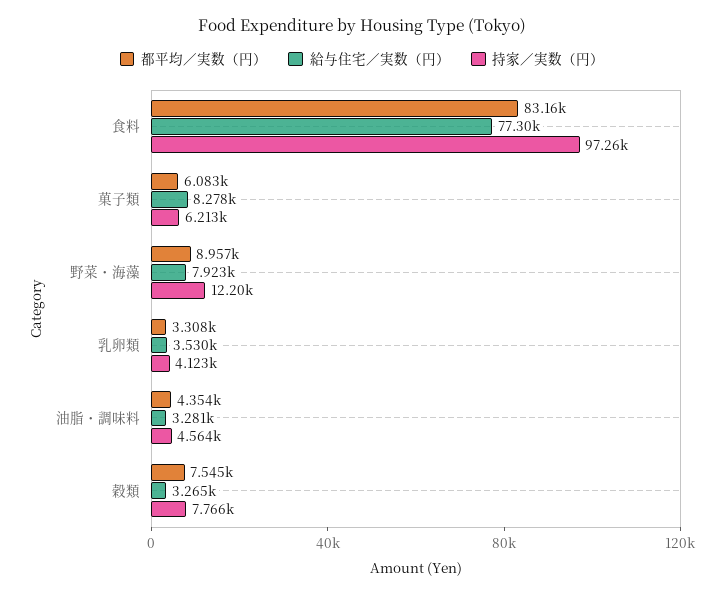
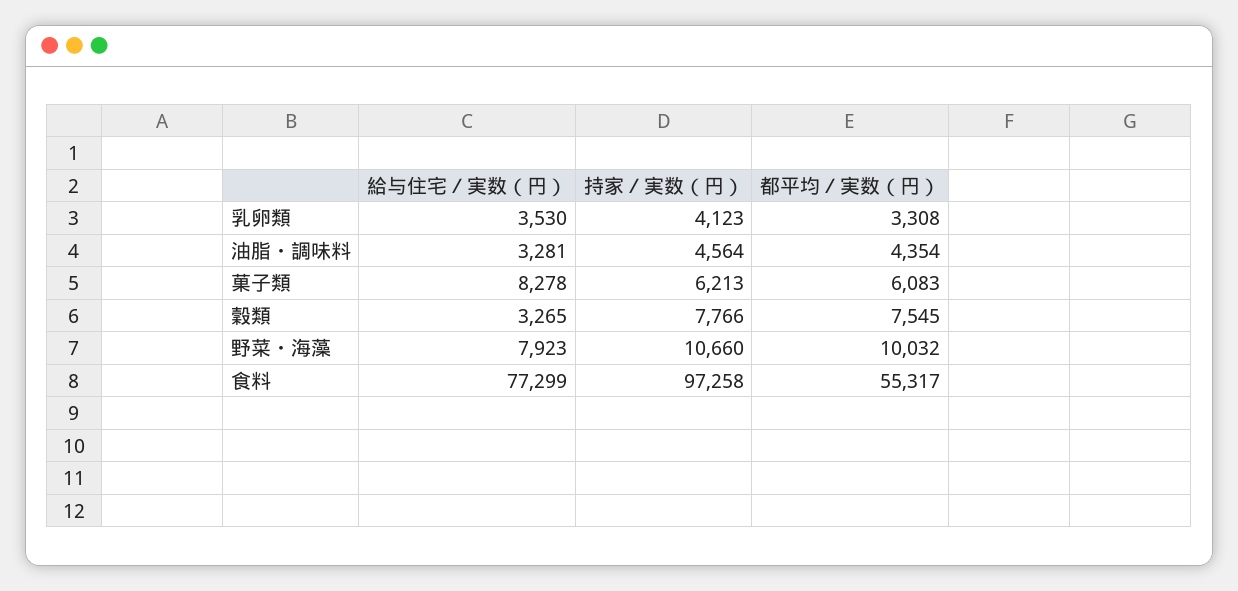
都平均／実数（円）, 食料: 83160 -> 55317
都平均／実数（円）, 野菜・海藻: 8957 -> 10032
持家／実数（円）, 野菜・海藻: 12200 -> 10660

